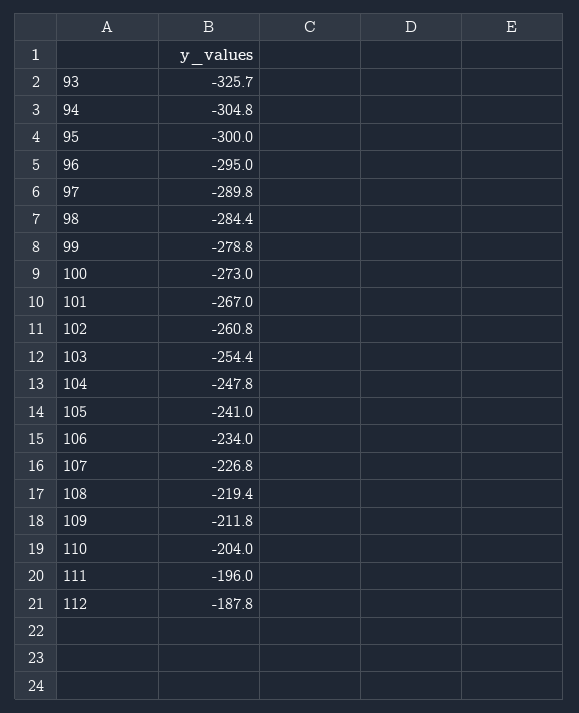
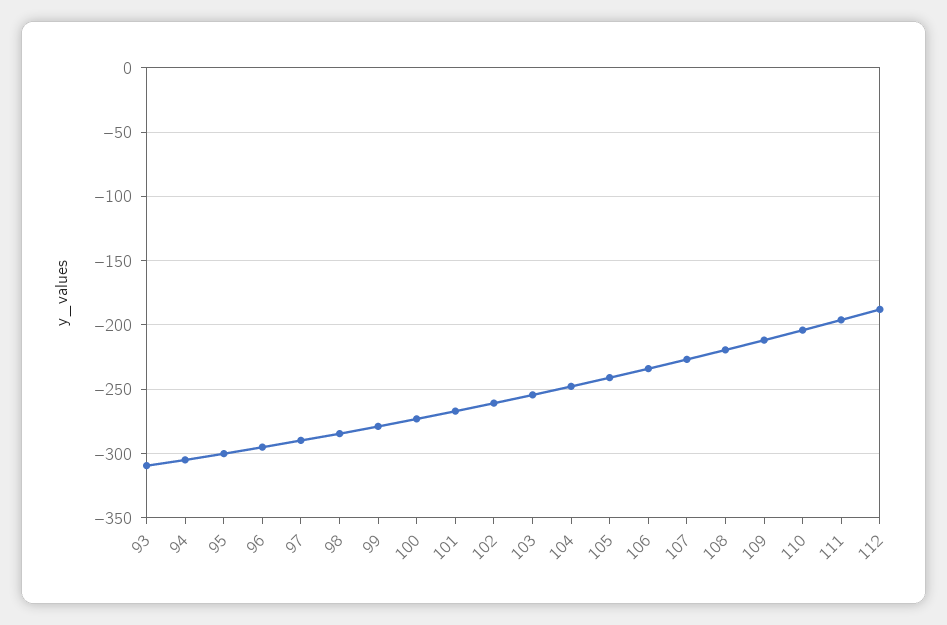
93: -325.7 -> -310

